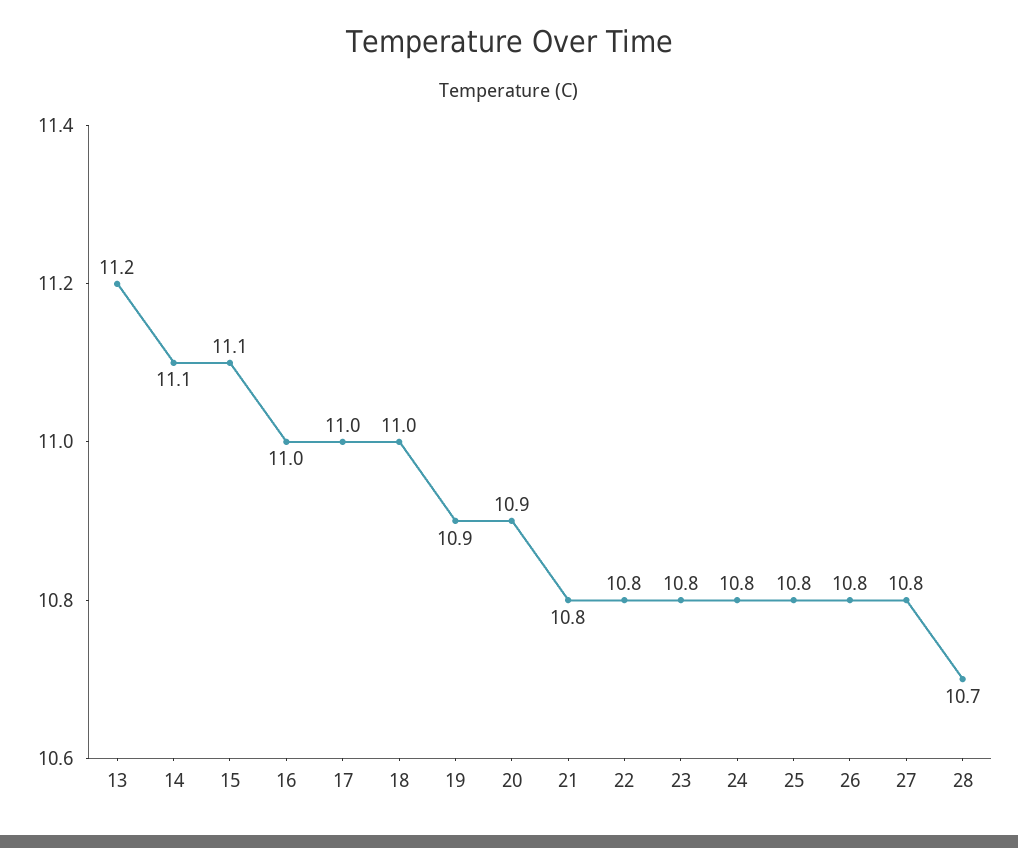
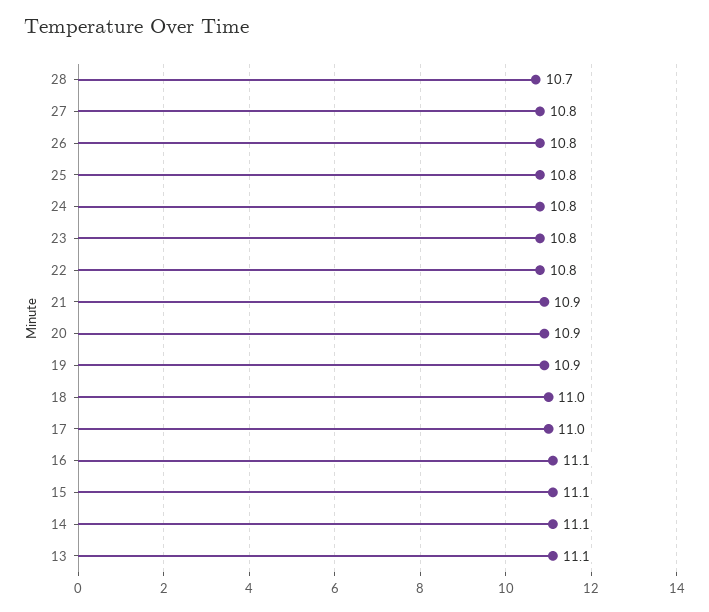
13: 11.2 -> 11.1
16: 11 -> 11.1
21: 10.8 -> 10.9

